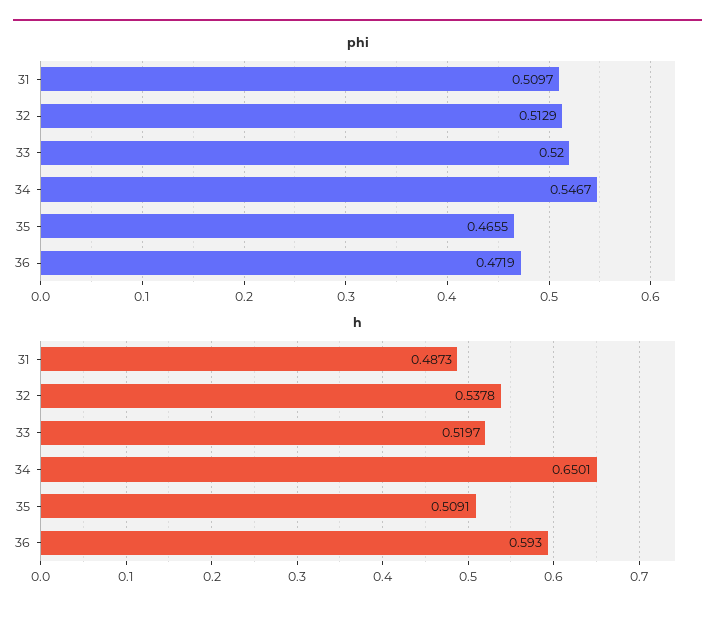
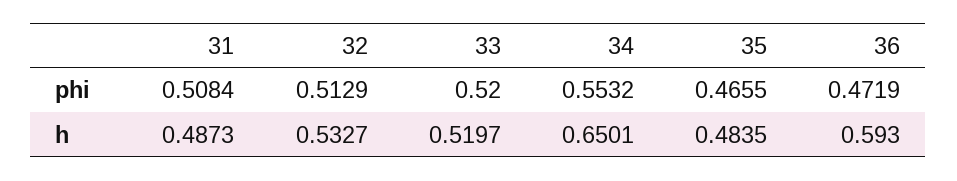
phi, 31: 0.5097 -> 0.5084
phi, 34: 0.5467 -> 0.5532
h, 32: 0.5378 -> 0.5327
h, 35: 0.5091 -> 0.4835

